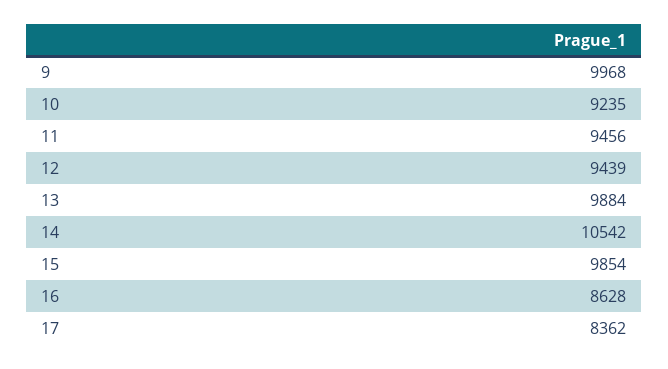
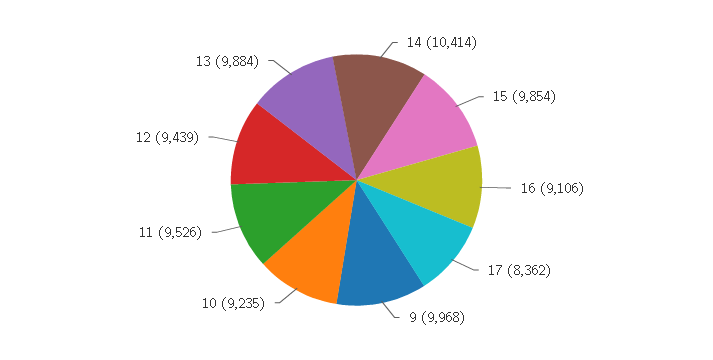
11: 9456 -> 9526
14: 10542 -> 10414
16: 8628 -> 9106

